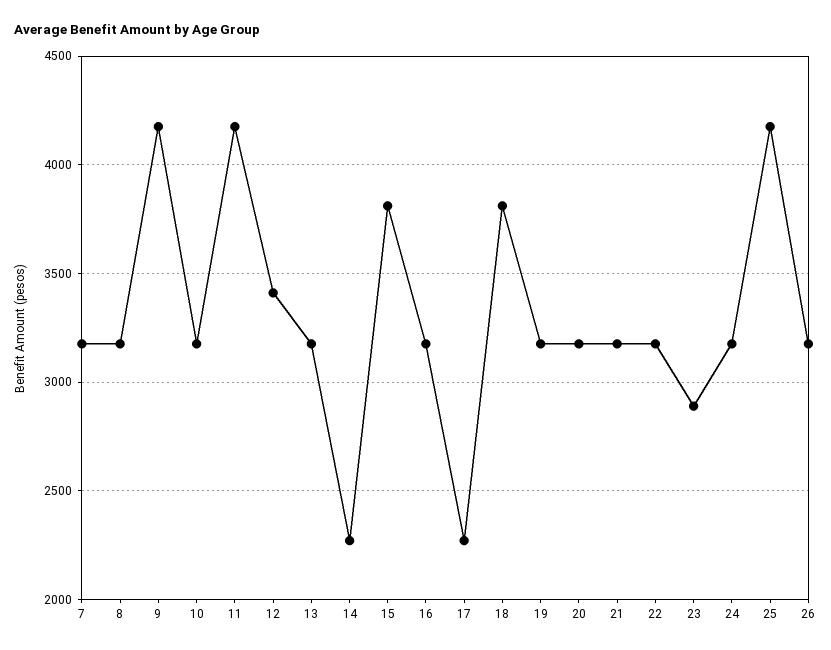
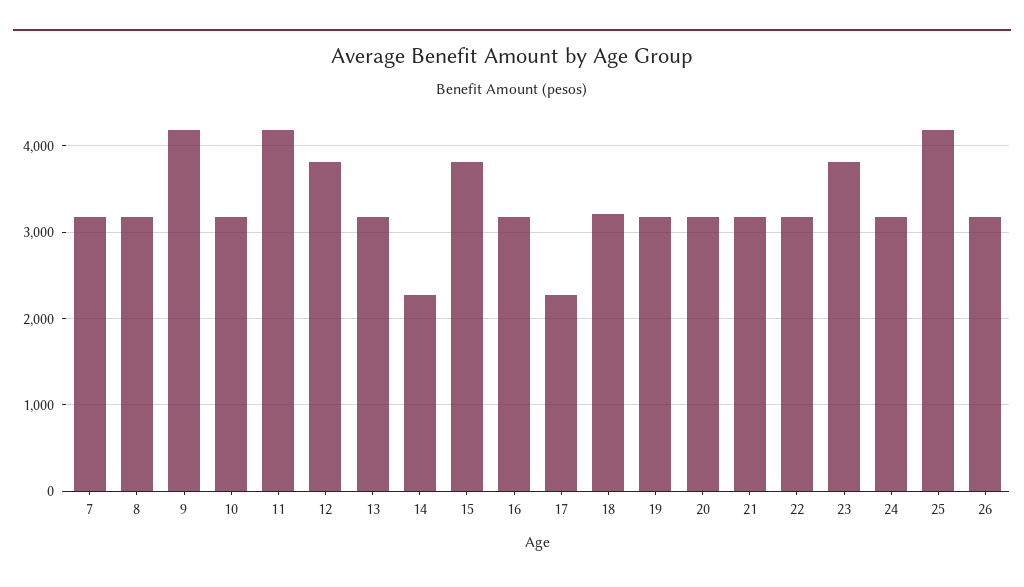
12: 3400 -> 3800
18: 3800 -> 3200
23: 2900 -> 3800

